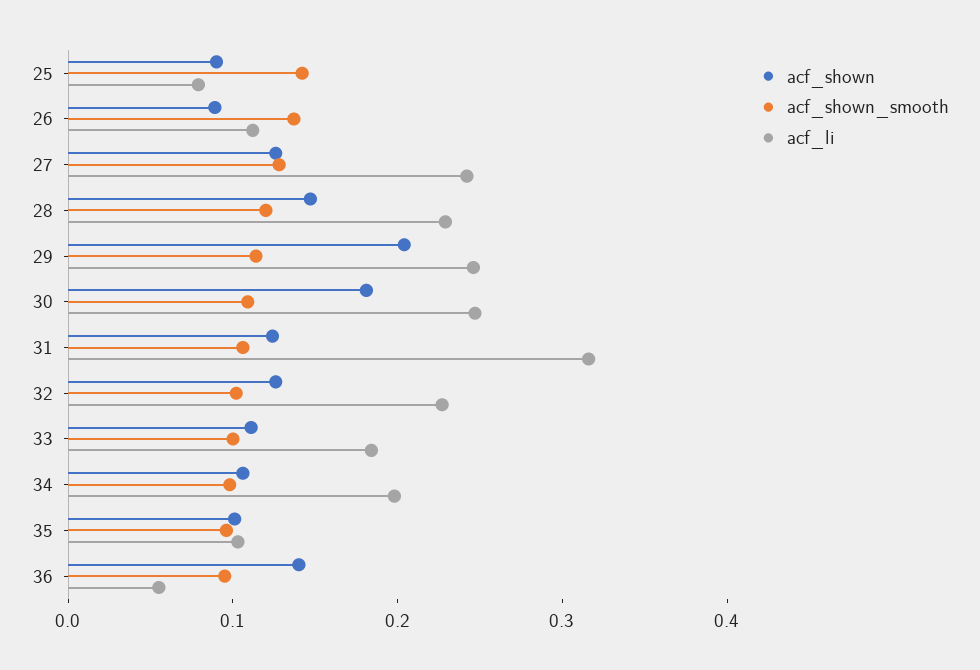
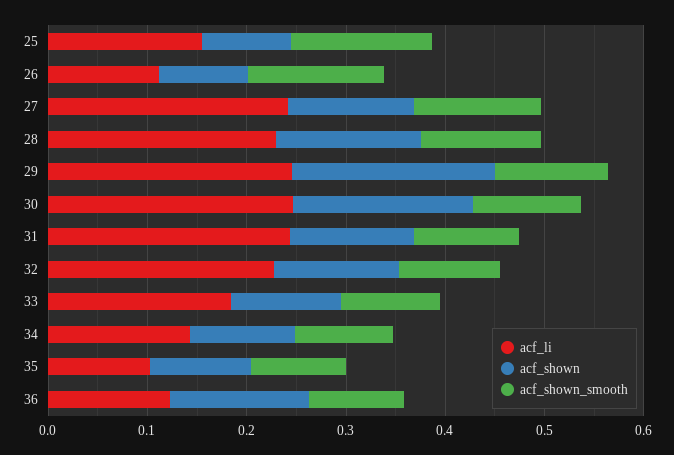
acf_li, 25: 0.08 -> 0.16
acf_li, 31: 0.32 -> 0.24
acf_li, 34: 0.2 -> 0.14
acf_li, 36: 0.06 -> 0.12

